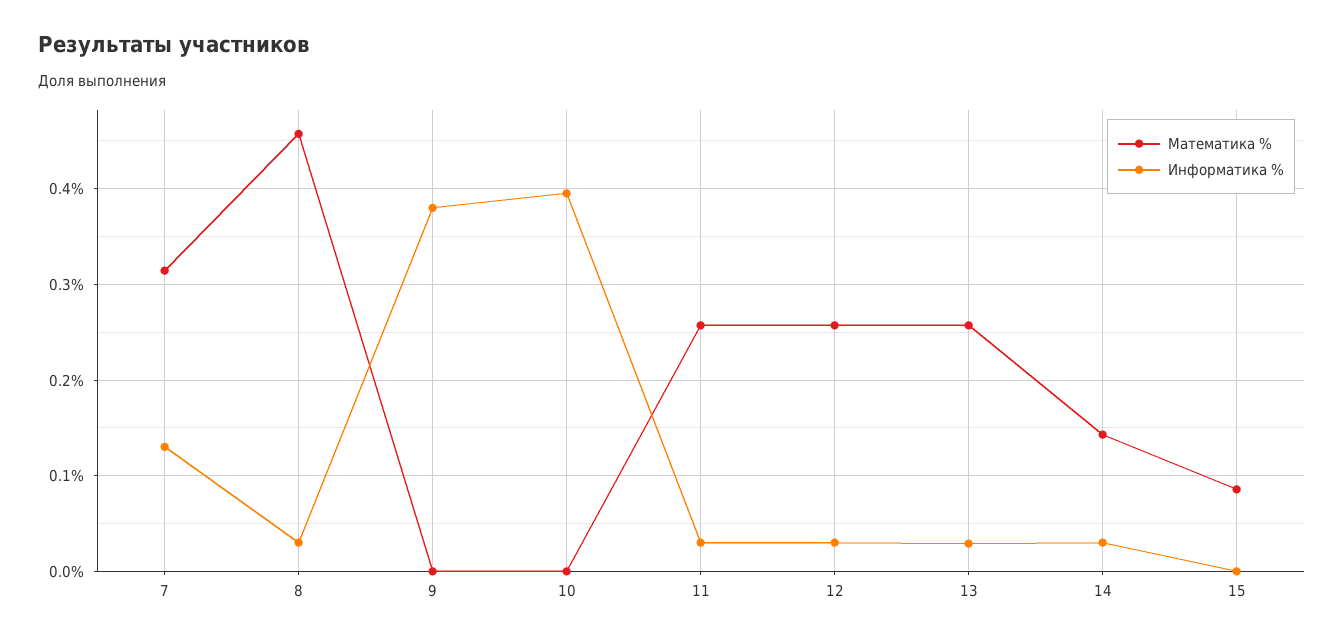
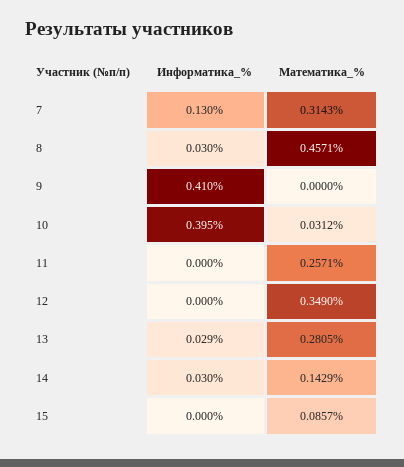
Информатика %, 9: 0.38 -> 0.41
Математика %, 10: 0 -> 0.0312
Информатика %, 11: 0.03 -> 0
Математика %, 12: 0.26 -> 0.349
Информатика %, 12: 0.03 -> 0
Математика %, 13: 0.26 -> 0.2805

